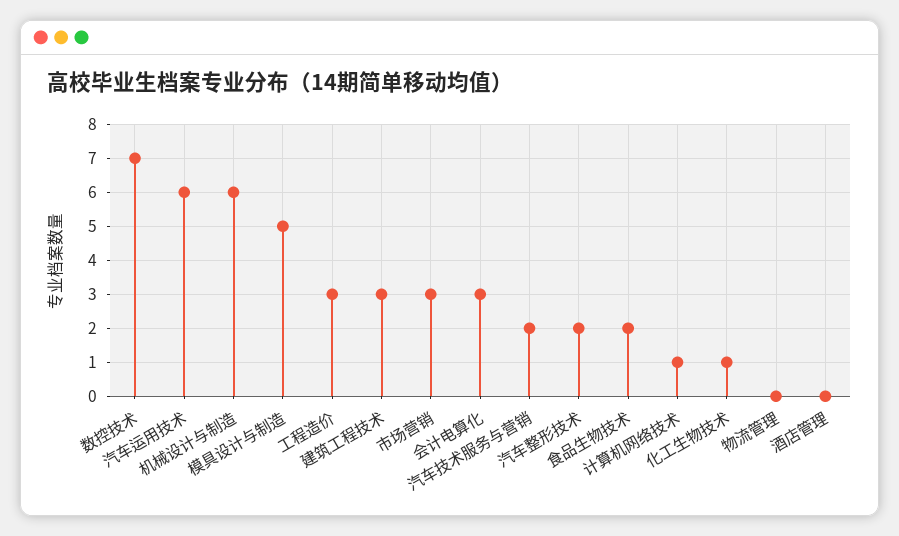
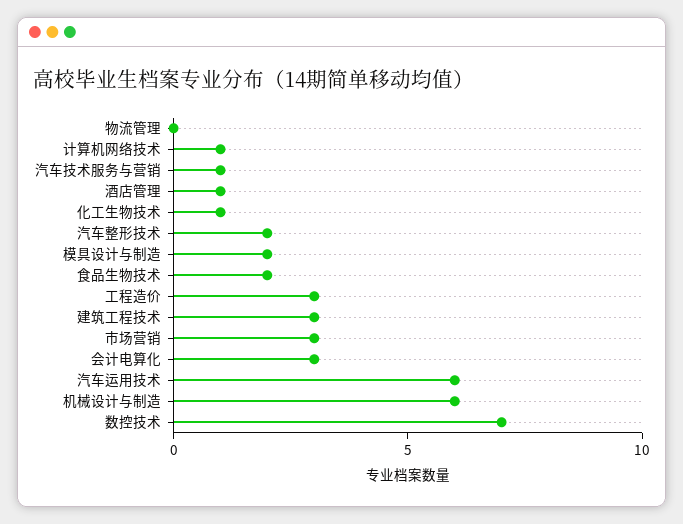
模具设计与制造: 5 -> 2
汽车技术服务与营销: 2 -> 1
酒店管理: 0 -> 1

